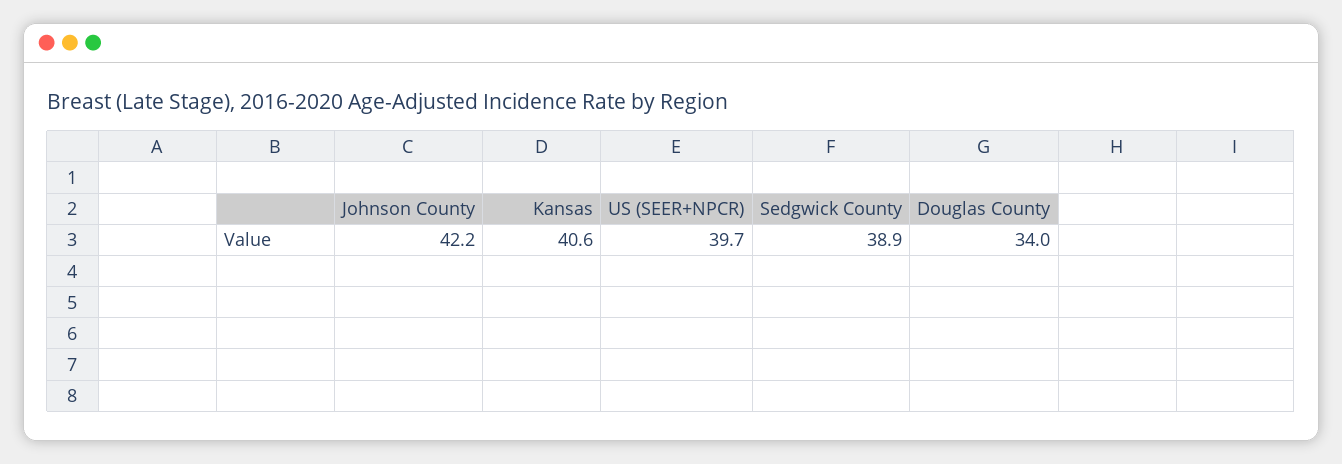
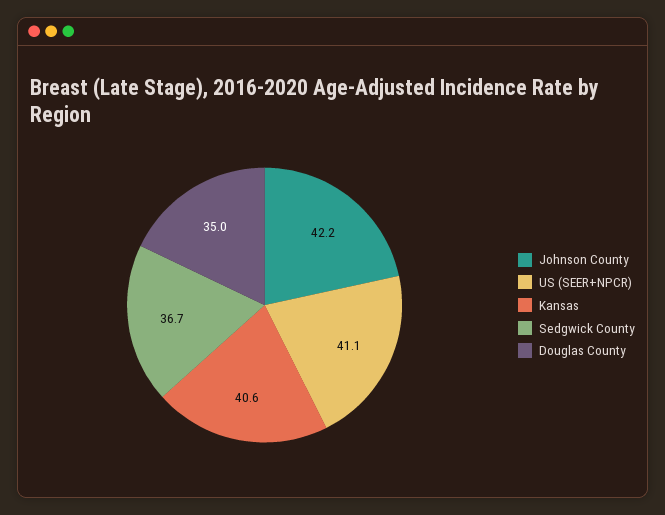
US (SEER+NPCR): 39.7 -> 41.1
Sedgwick County: 38.9 -> 36.7
Douglas County: 34 -> 35

